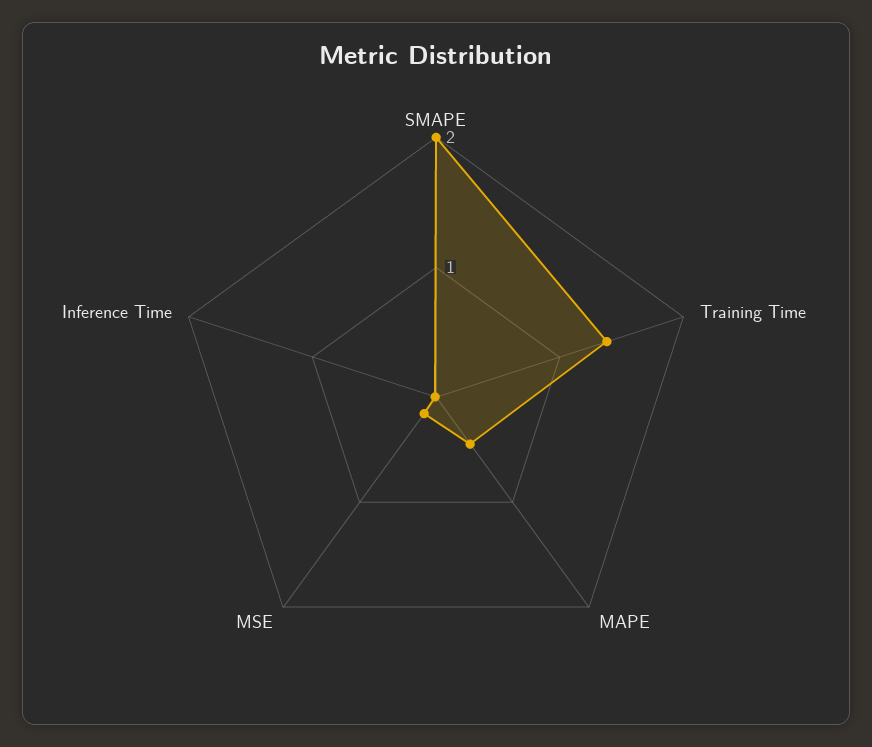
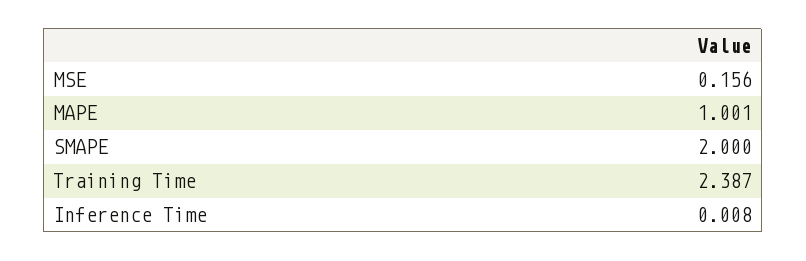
Training Time: 1.4 -> 2.387
MAPE: 0.4 -> 1.001

